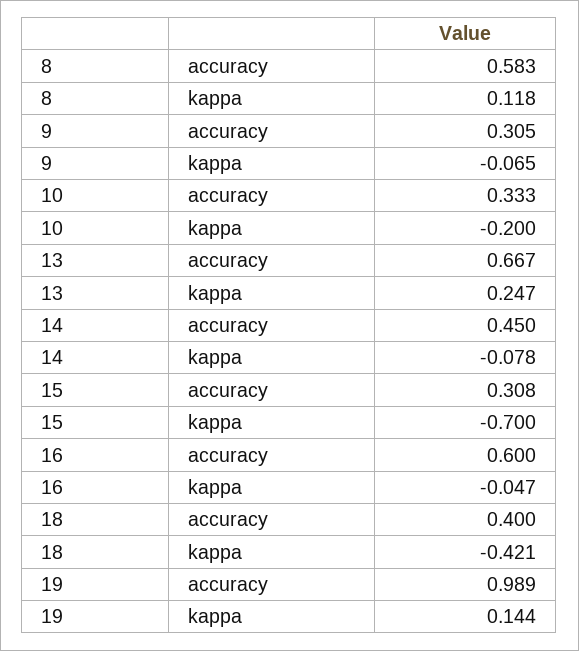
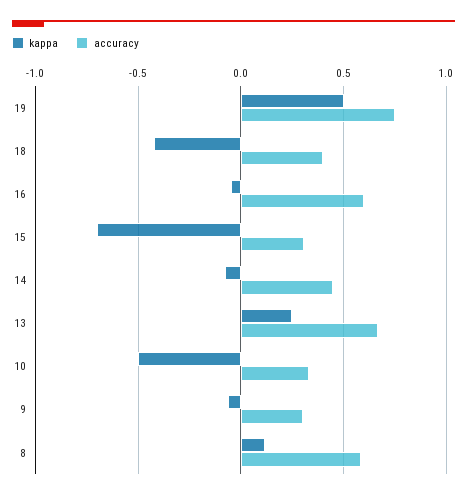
kappa, 10: -0.2 -> -0.5
accuracy, 19: 0.989 -> 0.75
kappa, 19: 0.144 -> 0.5

